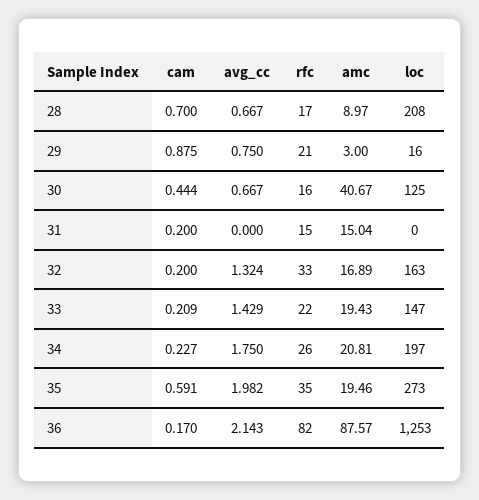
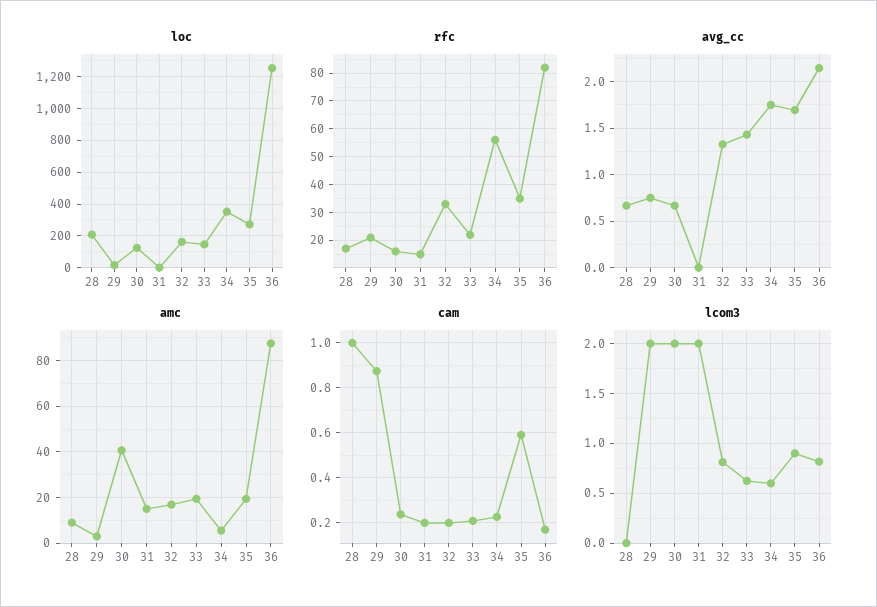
cam, 28: 0.7 -> 1
cam, 30: 0.444 -> 0.25
rfc, 34: 26 -> 55
amc, 34: 20.81 -> 5
loc, 34: 197 -> 350
avg_cc, 35: 1.982 -> 1.7
lcom3, 28: none -> 0
lcom3, 29: none -> 2
lcom3, 30: none -> 2
lcom3, 31: none -> 2
lcom3, 32: none -> 0.8
lcom3, 33: none -> 0.6
lcom3, 34: none -> 0.6
lcom3, 35: none -> 0.9
lcom3, 36: none -> 0.8

